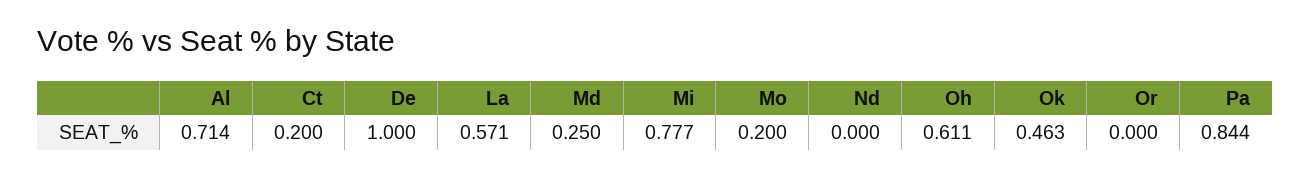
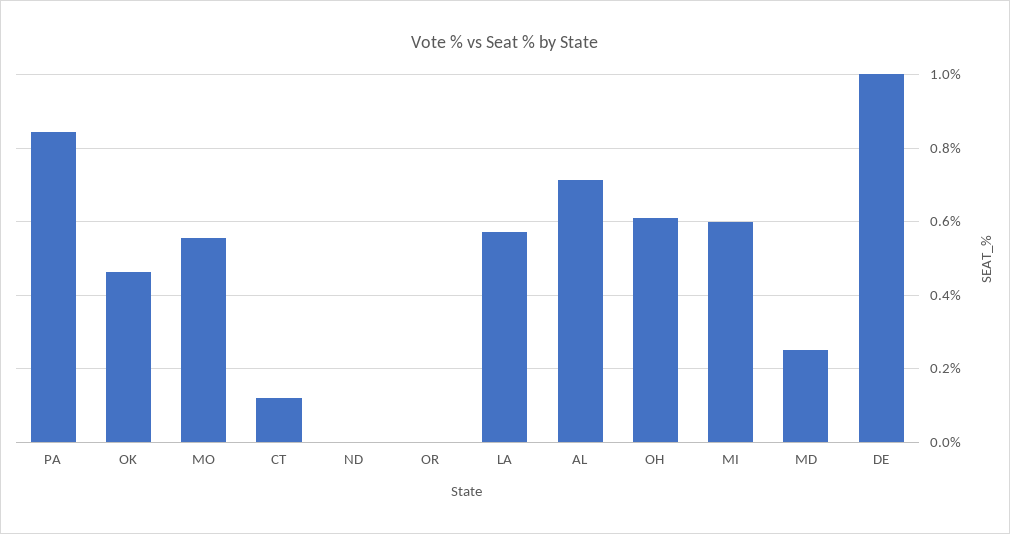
Ct: 0.2 -> 0.12
Mi: 0.777 -> 0.6
Mo: 0.2 -> 0.56

